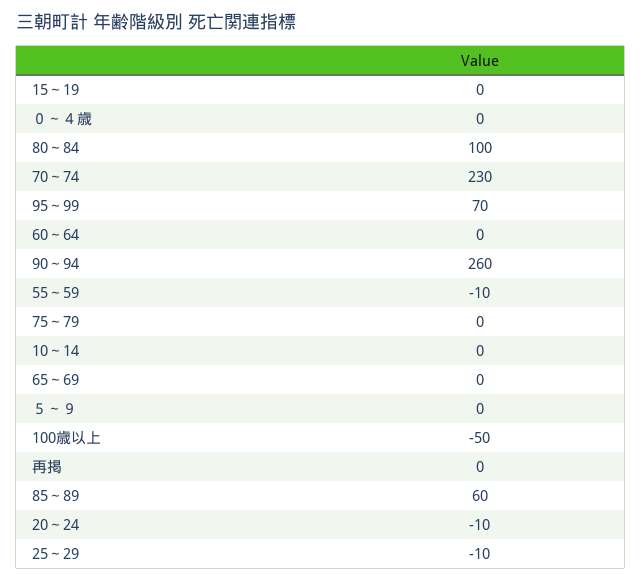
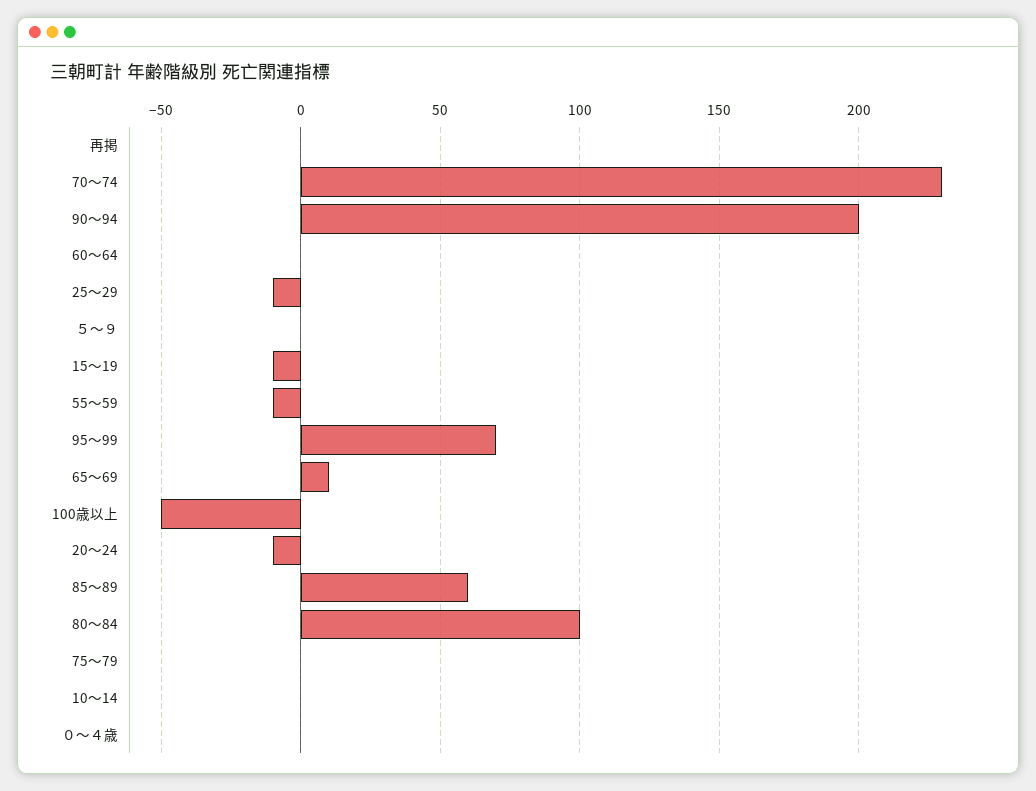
15～19: 0 -> -10
90～94: 260 -> 200
65～69: 0 -> 10

